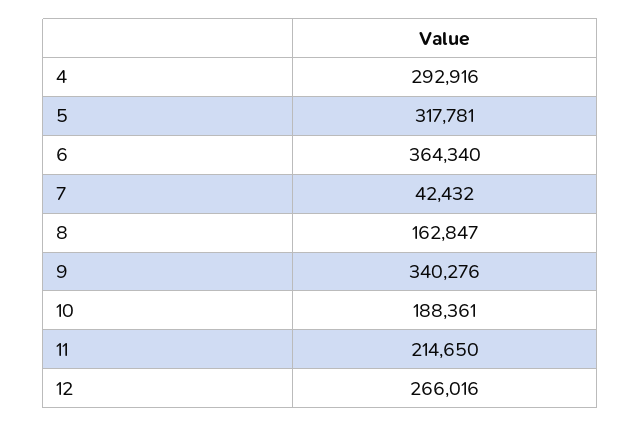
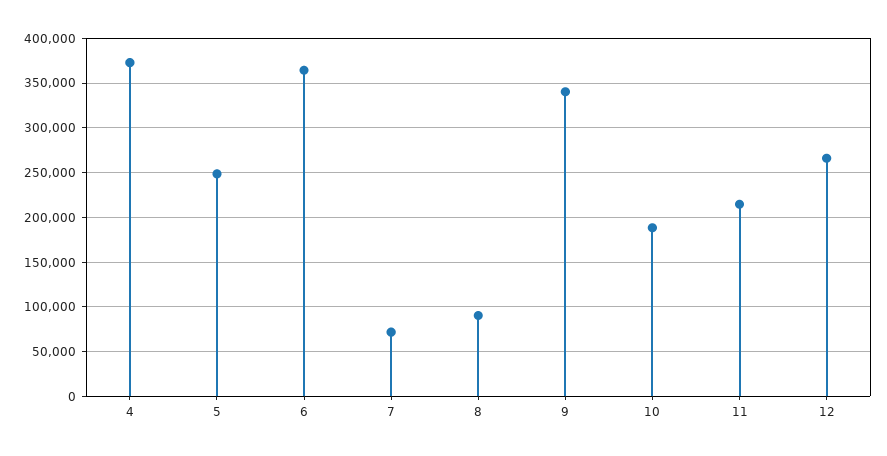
4: 292916 -> 370000
5: 317781 -> 250000
7: 42432 -> 70000
8: 162847 -> 90000

